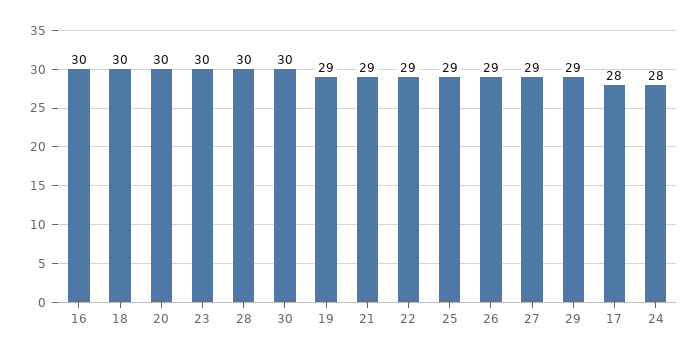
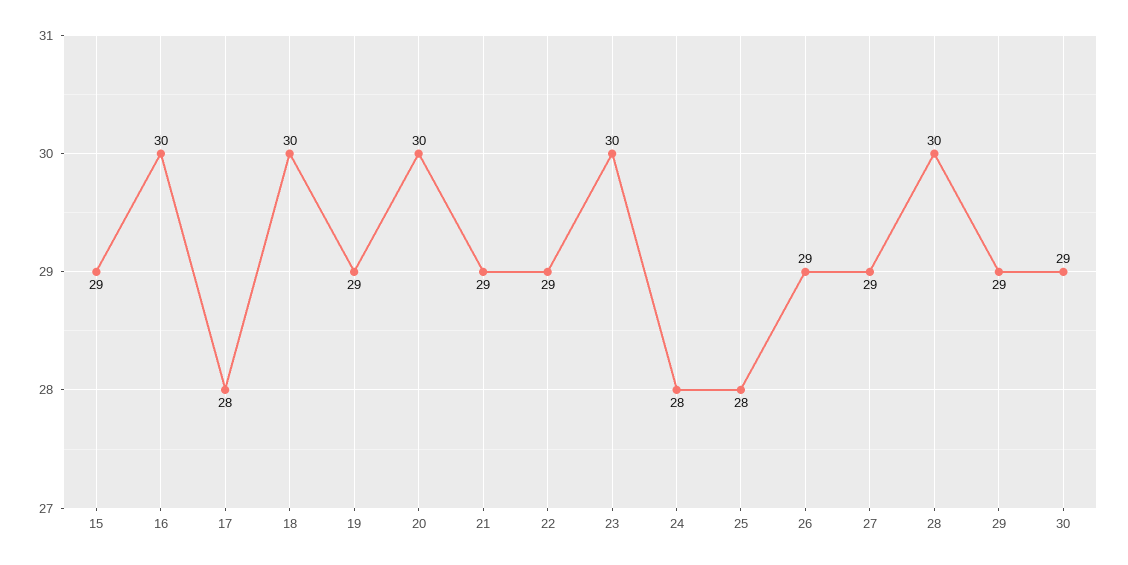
30: 30 -> 29
25: 29 -> 28
15: none -> 29

